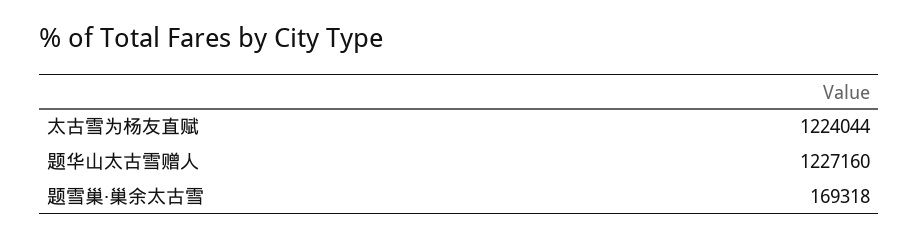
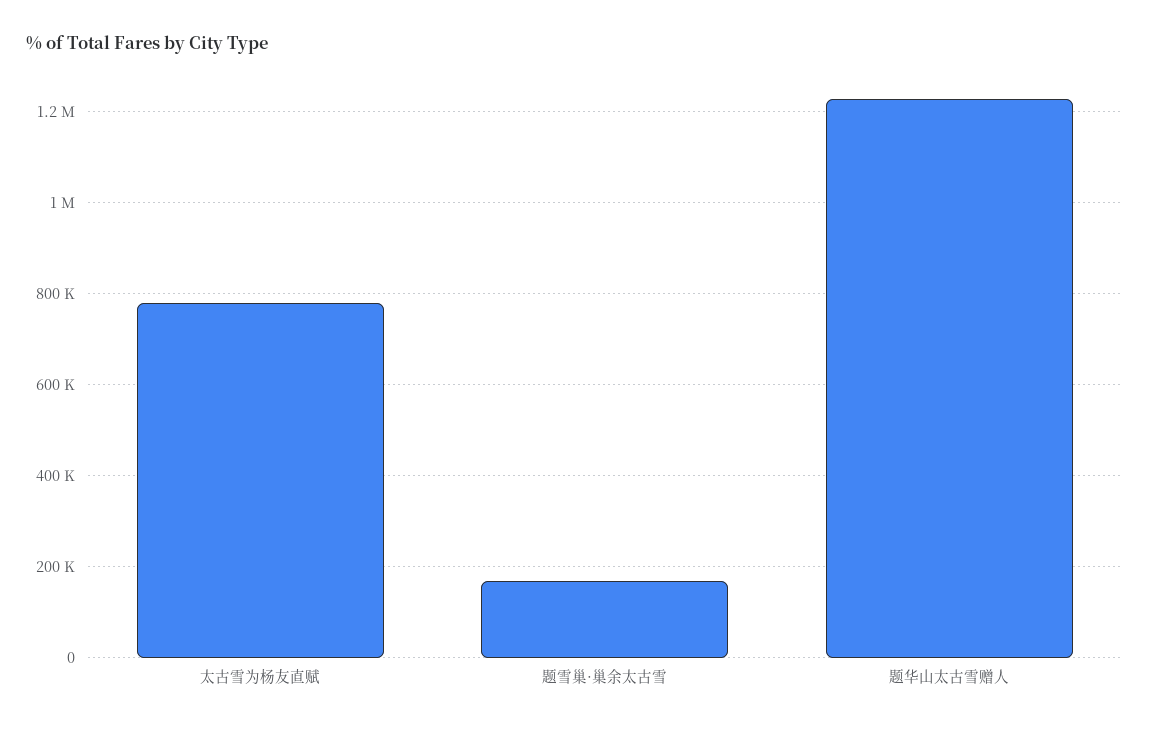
太古雪为杨友直赋: 1224044 -> 780000

